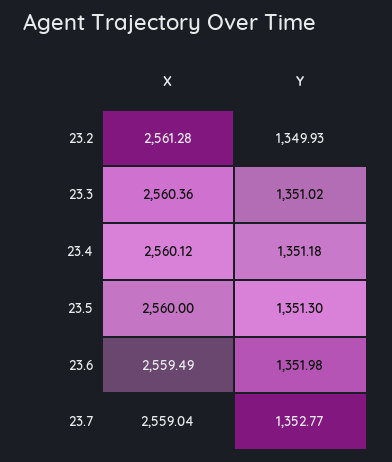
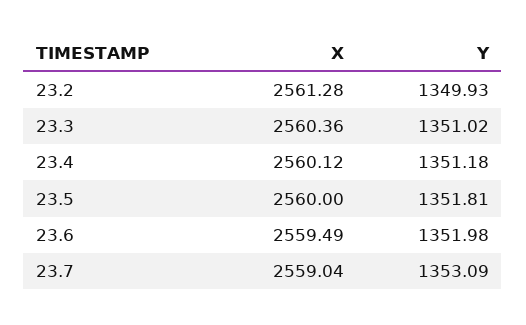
Y, 23.5: 1351.3 -> 1351.81
Y, 23.7: 1352.77 -> 1353.09

